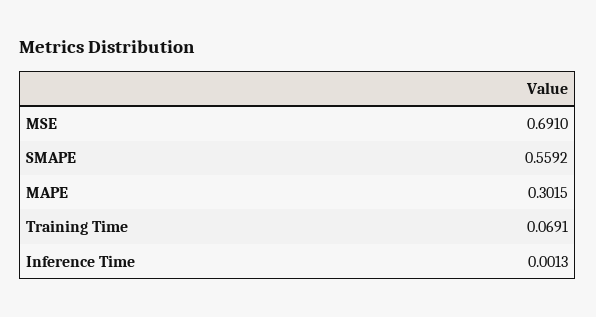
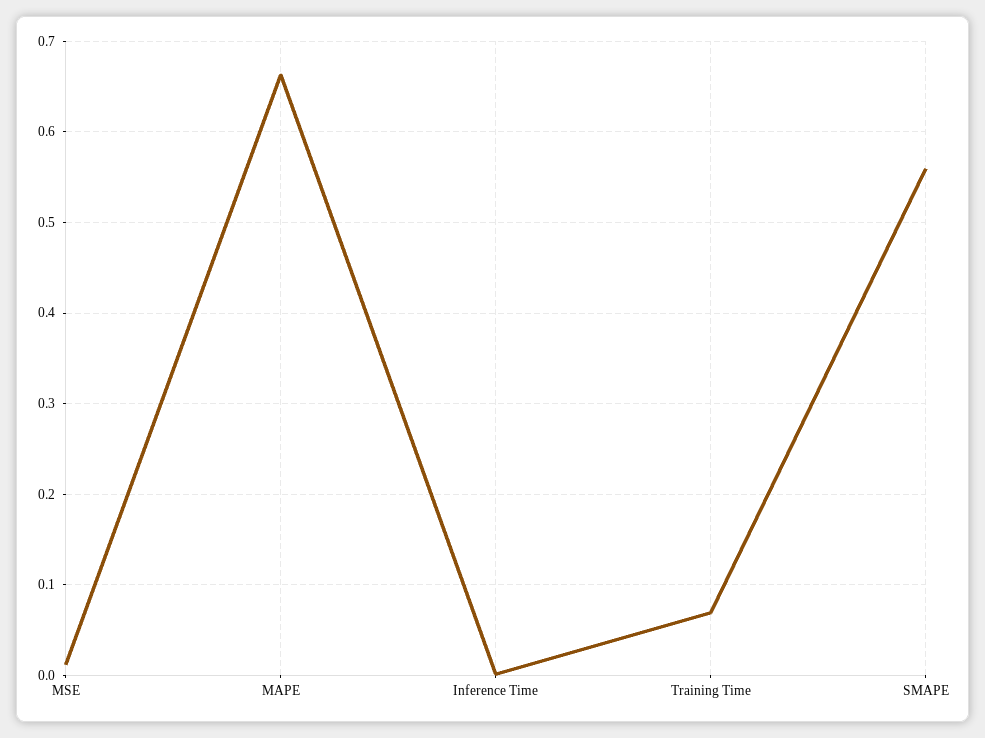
MSE: 0.691 -> 0.01
MAPE: 0.3015 -> 0.66

